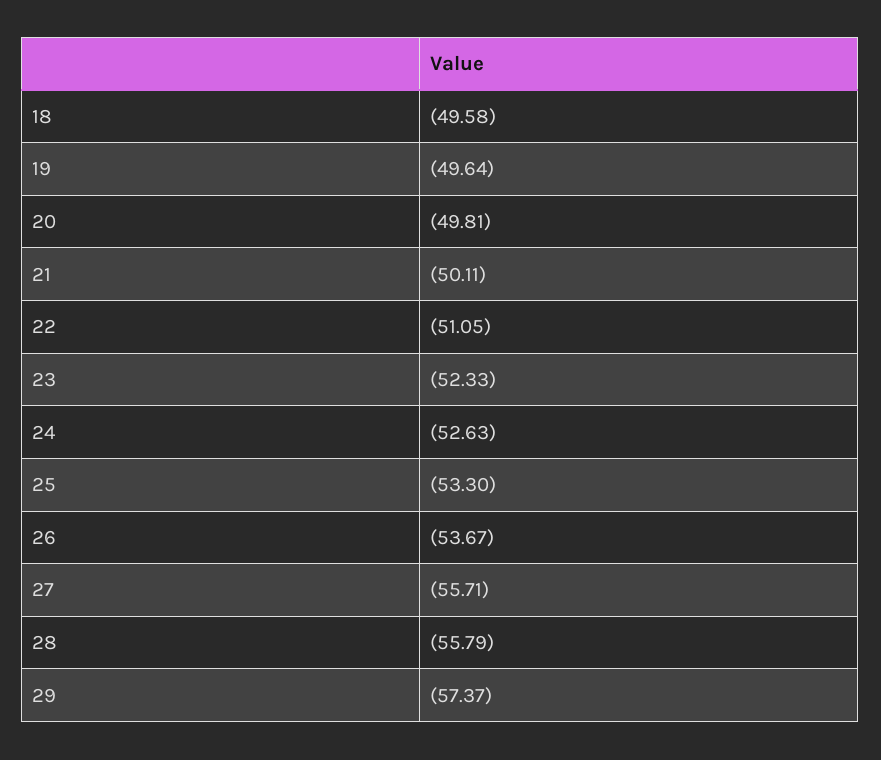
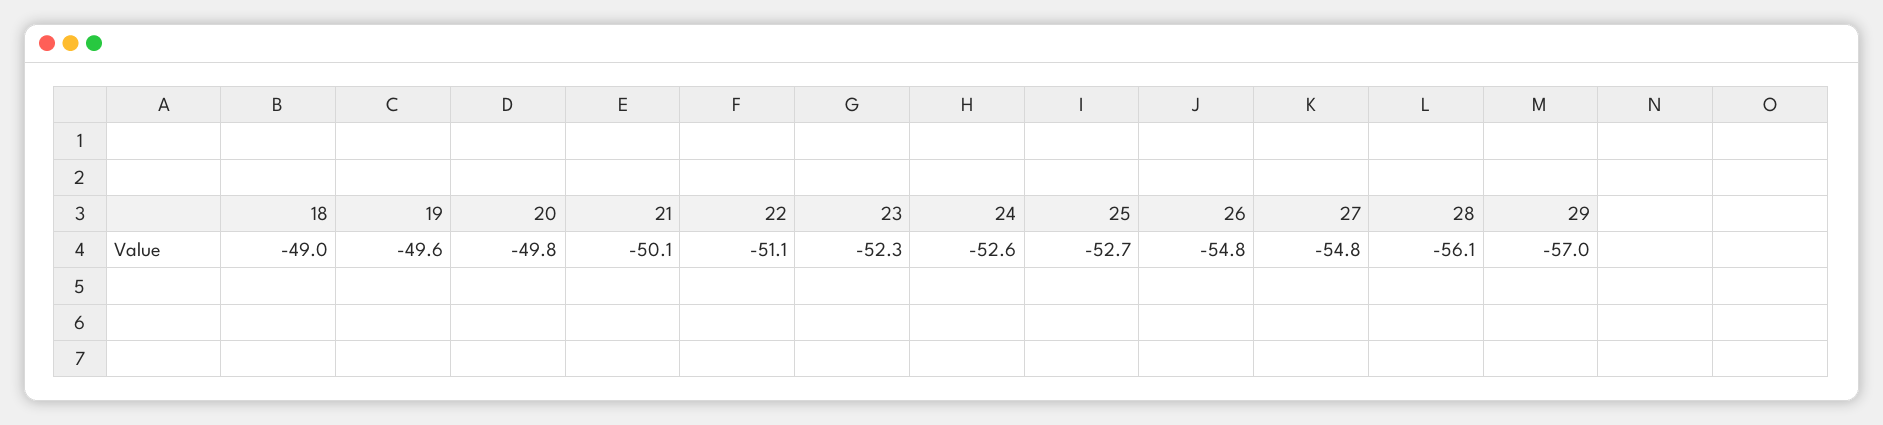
18: -49.58 -> -49
25: -53.3 -> -52.7
26: -53.67 -> -54.8
27: -55.71 -> -54.8
28: -55.79 -> -56.1
29: -57.37 -> -57

